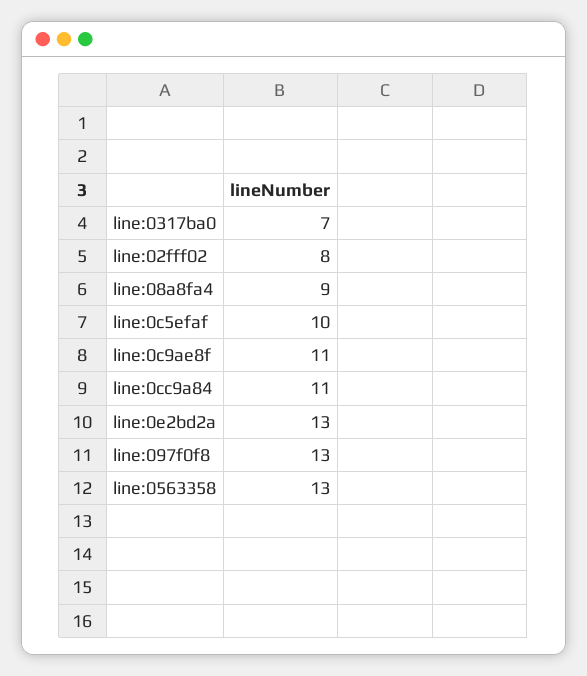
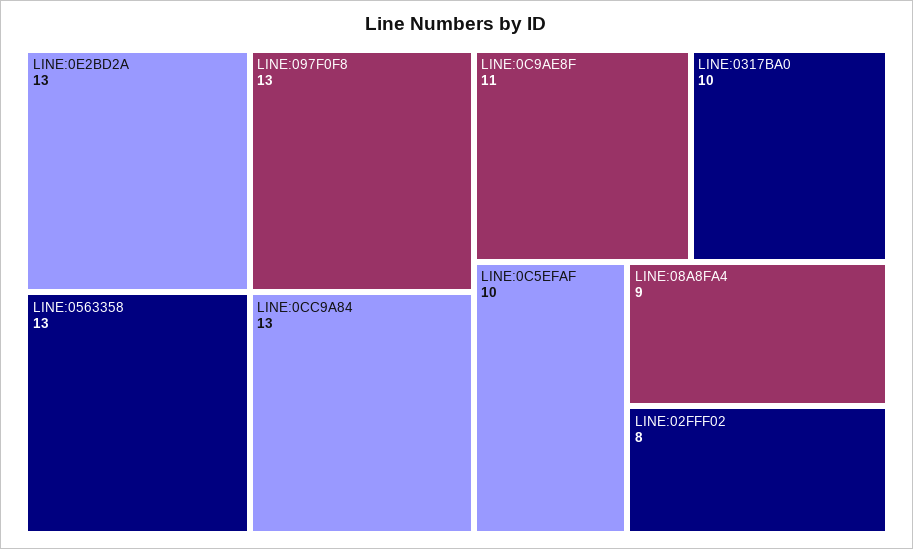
line:0317ba0: 7 -> 10
line:0cc9a84: 11 -> 13

